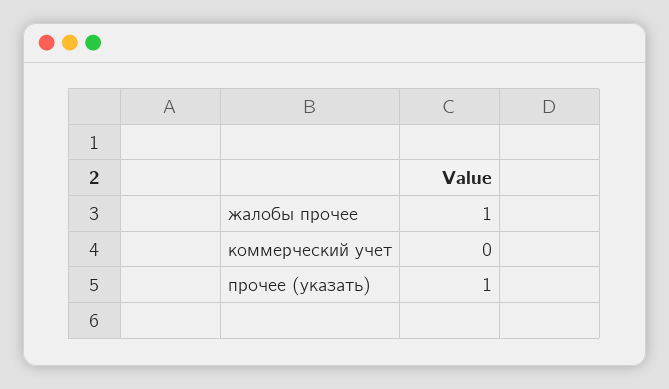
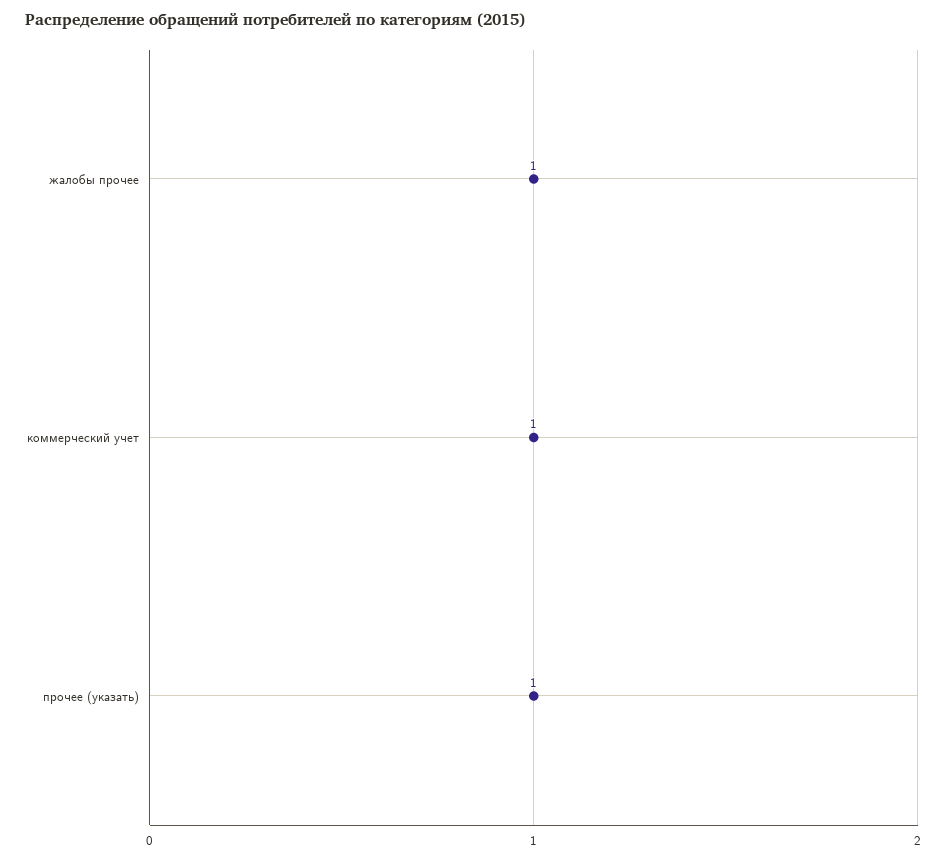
коммерческий учет: 0 -> 1

